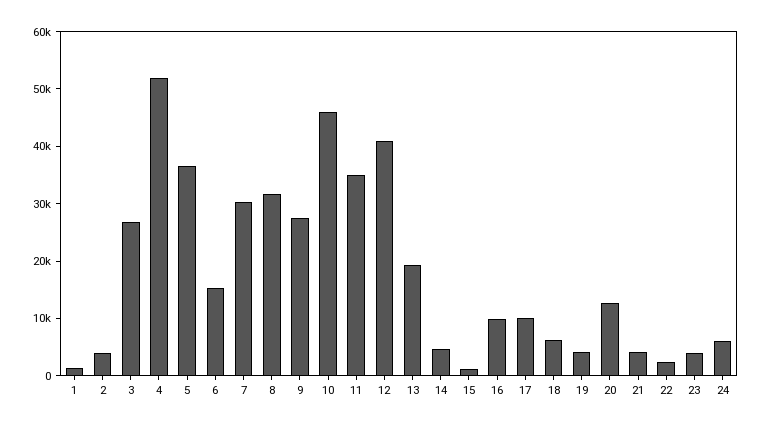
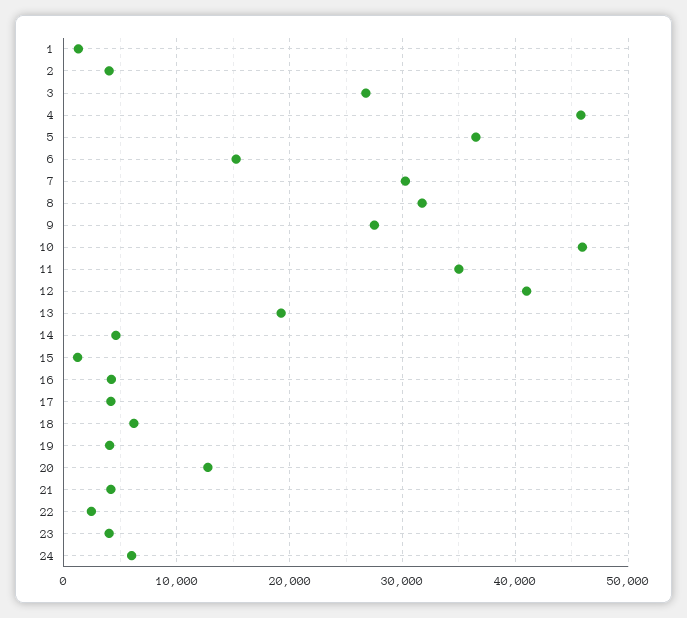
4: 52000 -> 46000
16: 10000 -> 4000
17: 10000 -> 4000

